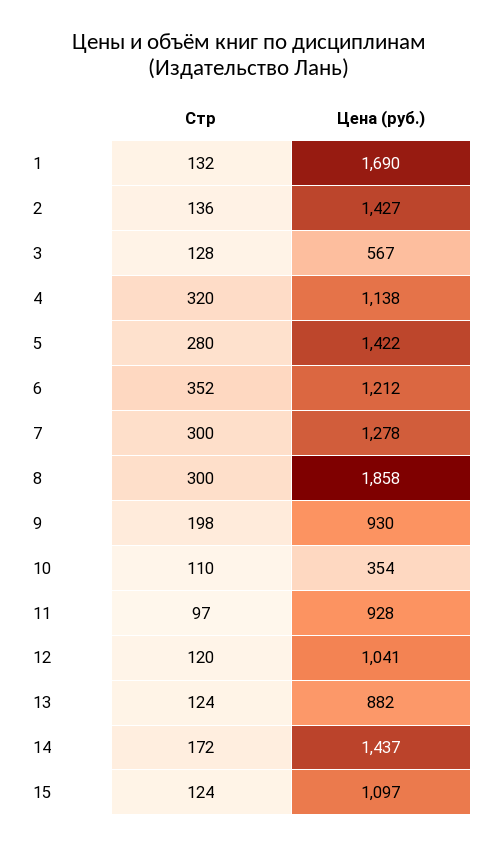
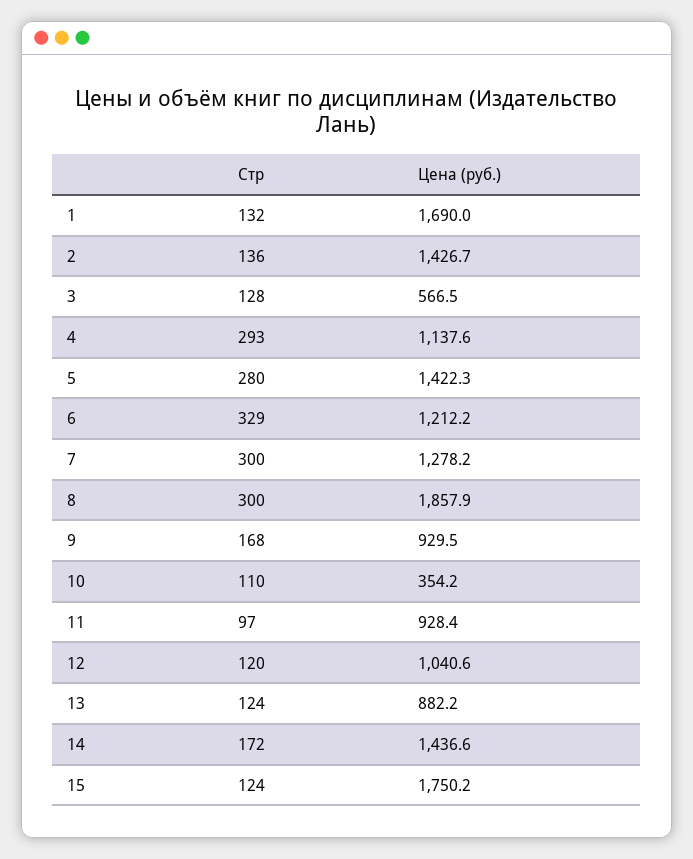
Стр, 4: 320 -> 293
Стр, 6: 352 -> 329
Стр, 9: 198 -> 168
Цена (руб.), 15: 1097 -> 1750.2

